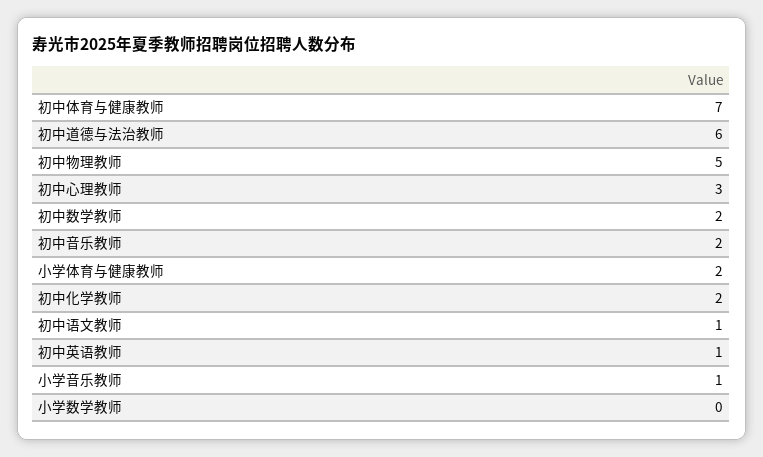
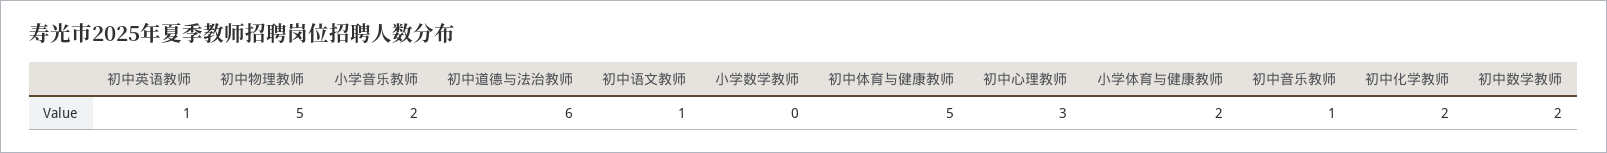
初中体育与健康教师: 7 -> 5
初中音乐教师: 2 -> 1
小学音乐教师: 1 -> 2

